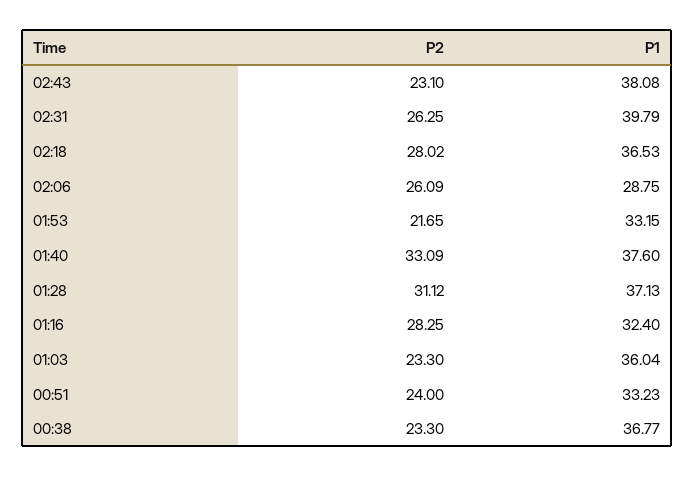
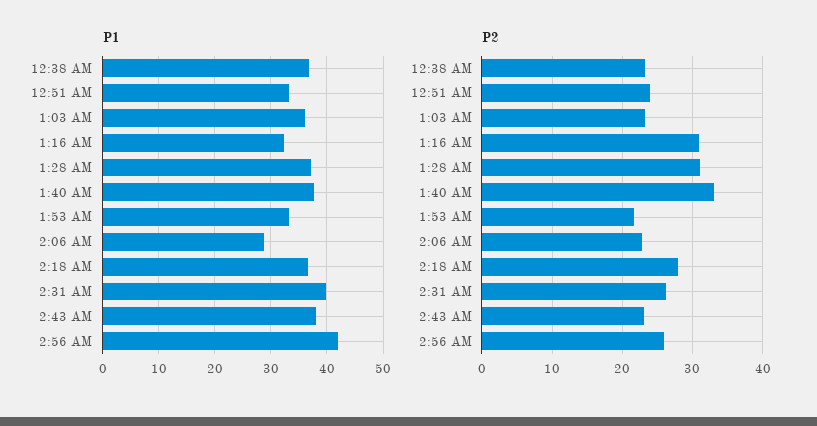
P2, 02:06: 26.09 -> 23
P2, 01:16: 28.25 -> 31
P1, 2:56 AM: none -> 42
P2, 2:56 AM: none -> 26

